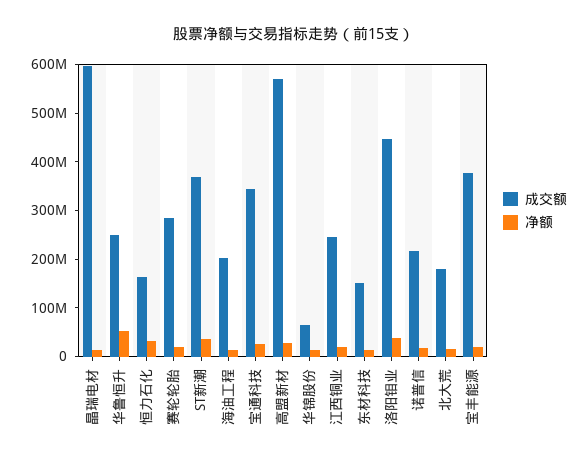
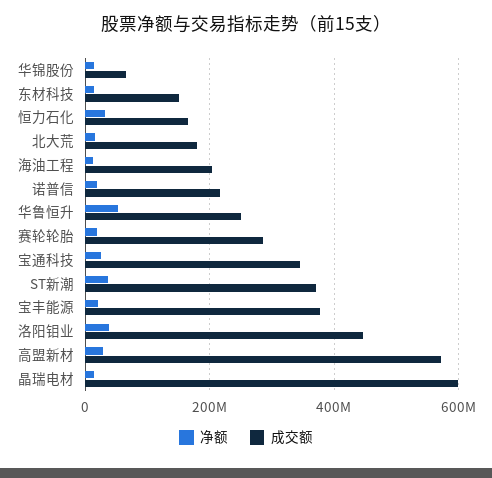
成交额, 江西铜业: 240000000 -> none
净额, 江西铜业: 20000000 -> none

